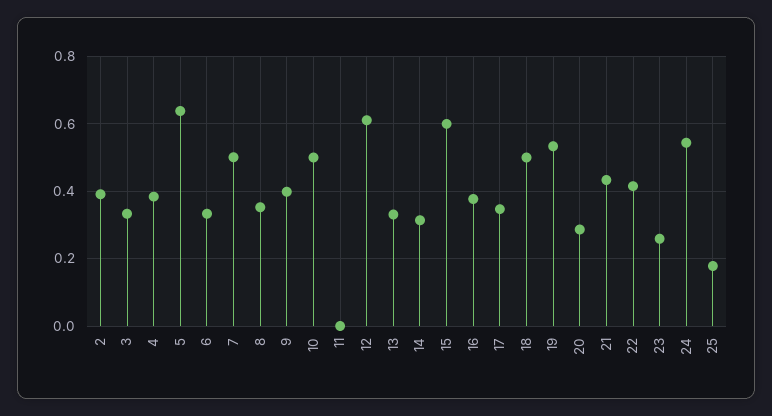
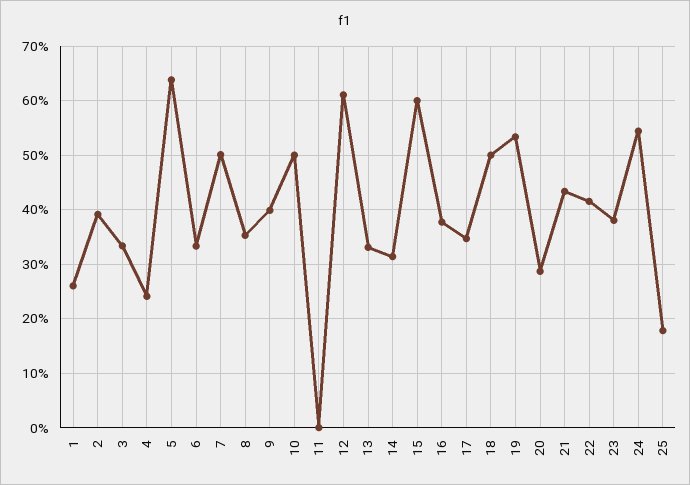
4: 0.38 -> 0.24
23: 0.26 -> 0.38
1: none -> 0.26

